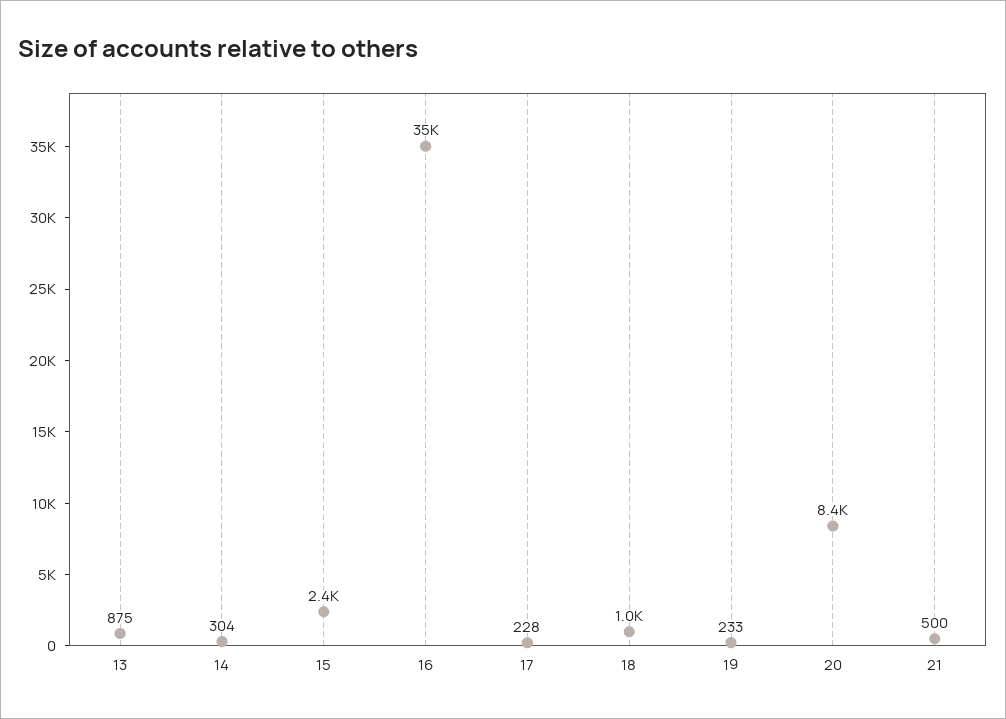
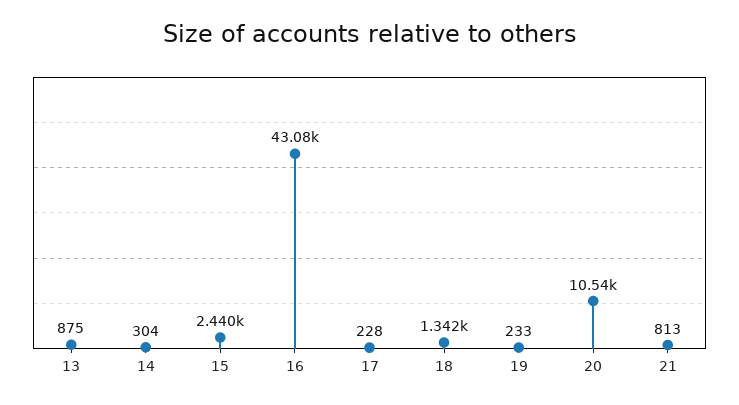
16: 35000 -> 43080
18: 1000 -> 1342
20: 8400 -> 10540
21: 500 -> 813

